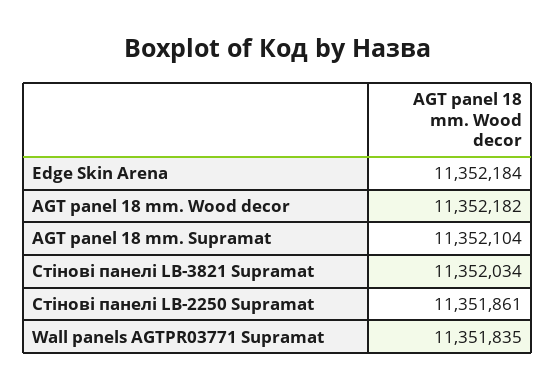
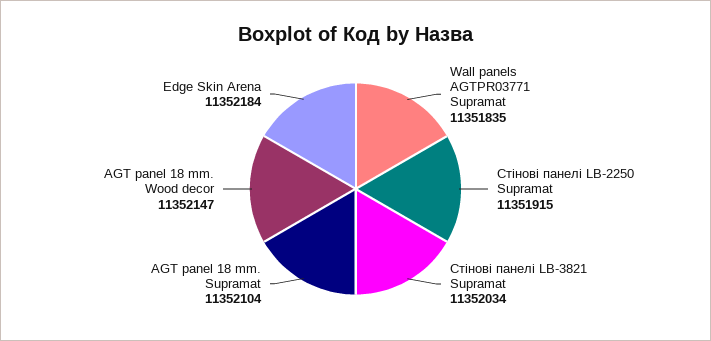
AGT panel 18 mm. Wood decor: 11352182 -> 11352147
Стінові панелі LB-2250 Supramat: 11351861 -> 11351915

